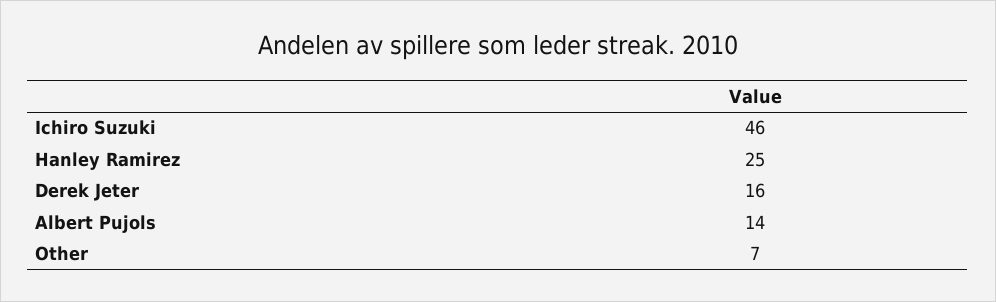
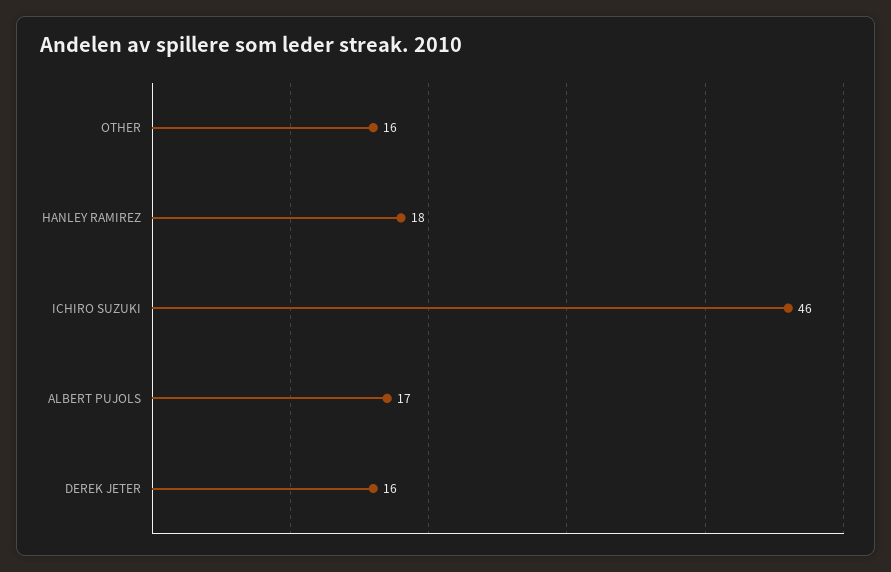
Hanley Ramirez: 25 -> 18
Albert Pujols: 14 -> 17
Other: 7 -> 16

